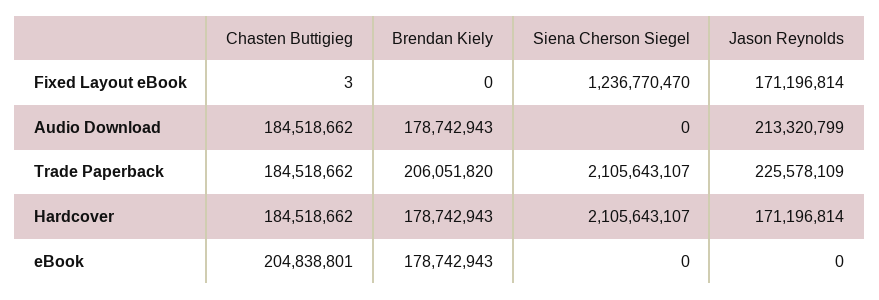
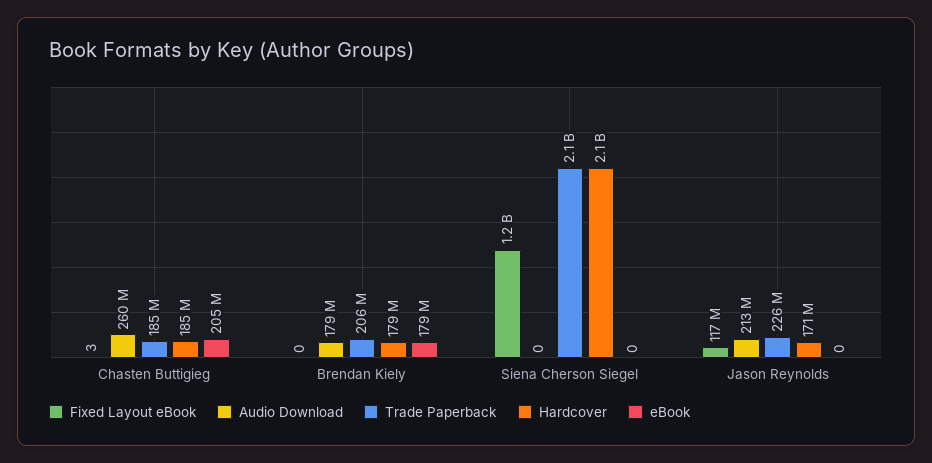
Fixed Layout eBook, Jason Reynolds: 171196814 -> 117000000
Audio Download, Chasten Buttigieg: 184518662 -> 260000000

